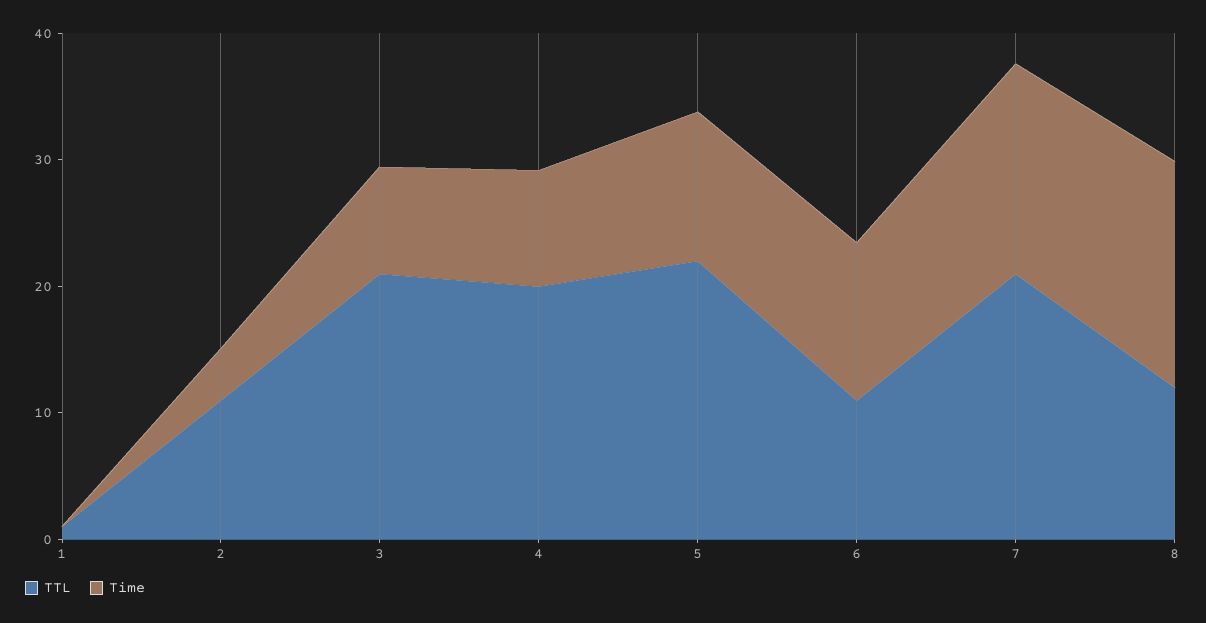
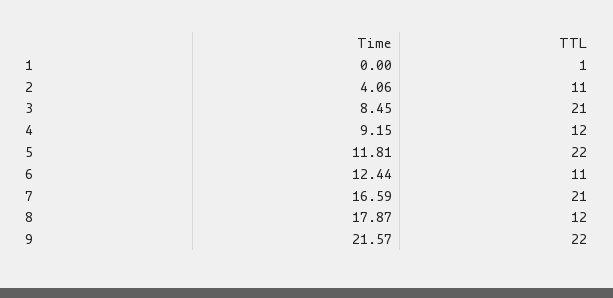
TTL, 4: 20 -> 12
Time, 9: none -> 21.57
TTL, 9: none -> 22

